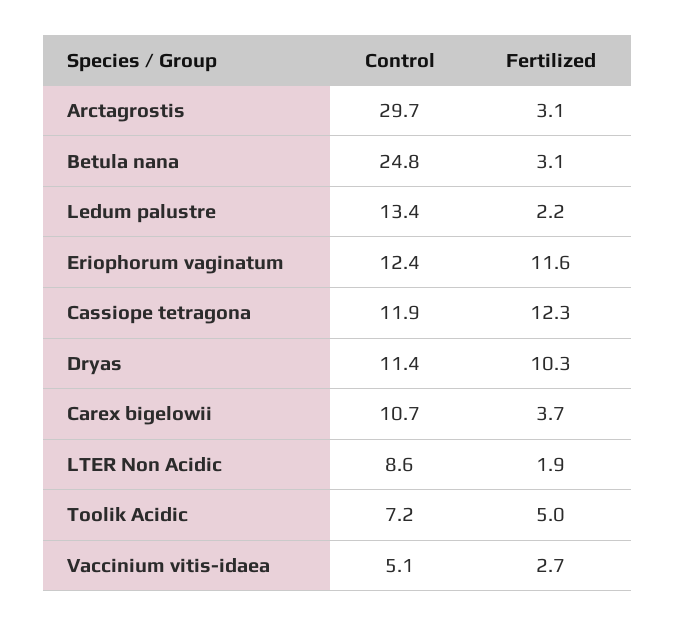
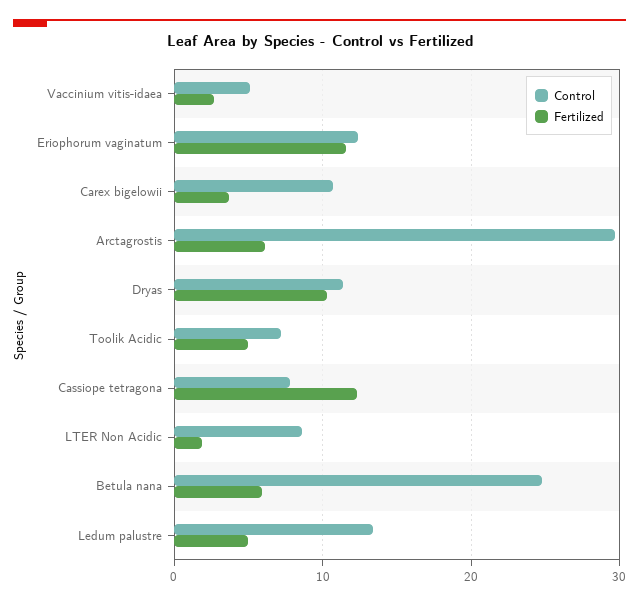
Fertilized, Arctagrostis: 3.1 -> 6
Fertilized, Betula nana: 3.1 -> 6
Fertilized, Ledum palustre: 2.2 -> 5
Control, Cassiope tetragona: 11.9 -> 8

